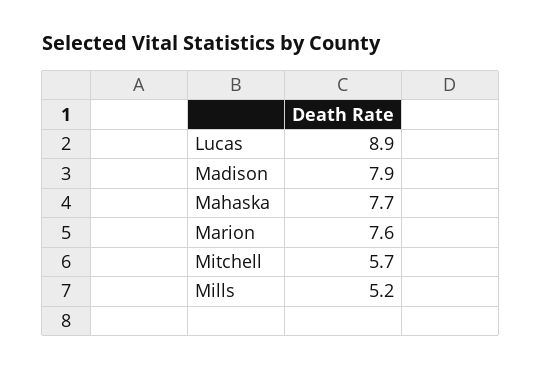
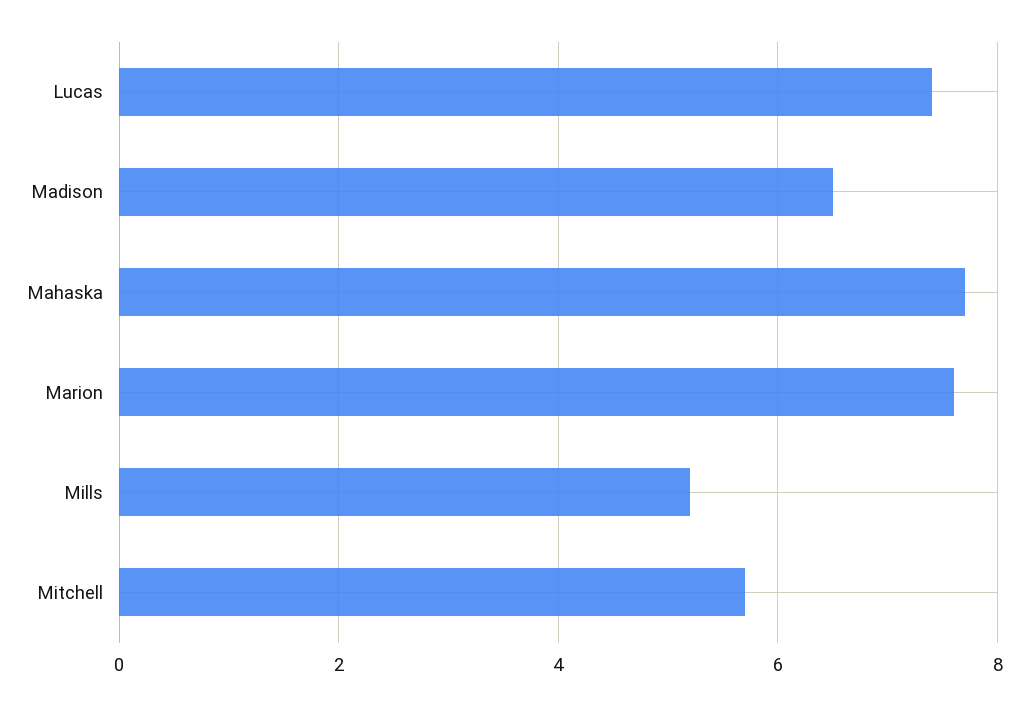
Lucas: 8.9 -> 7.5
Madison: 7.9 -> 6.5

